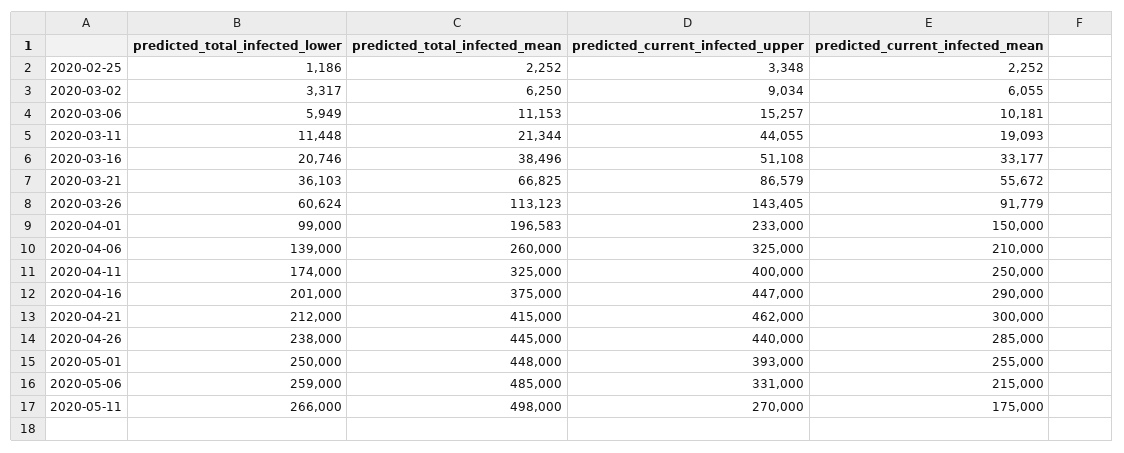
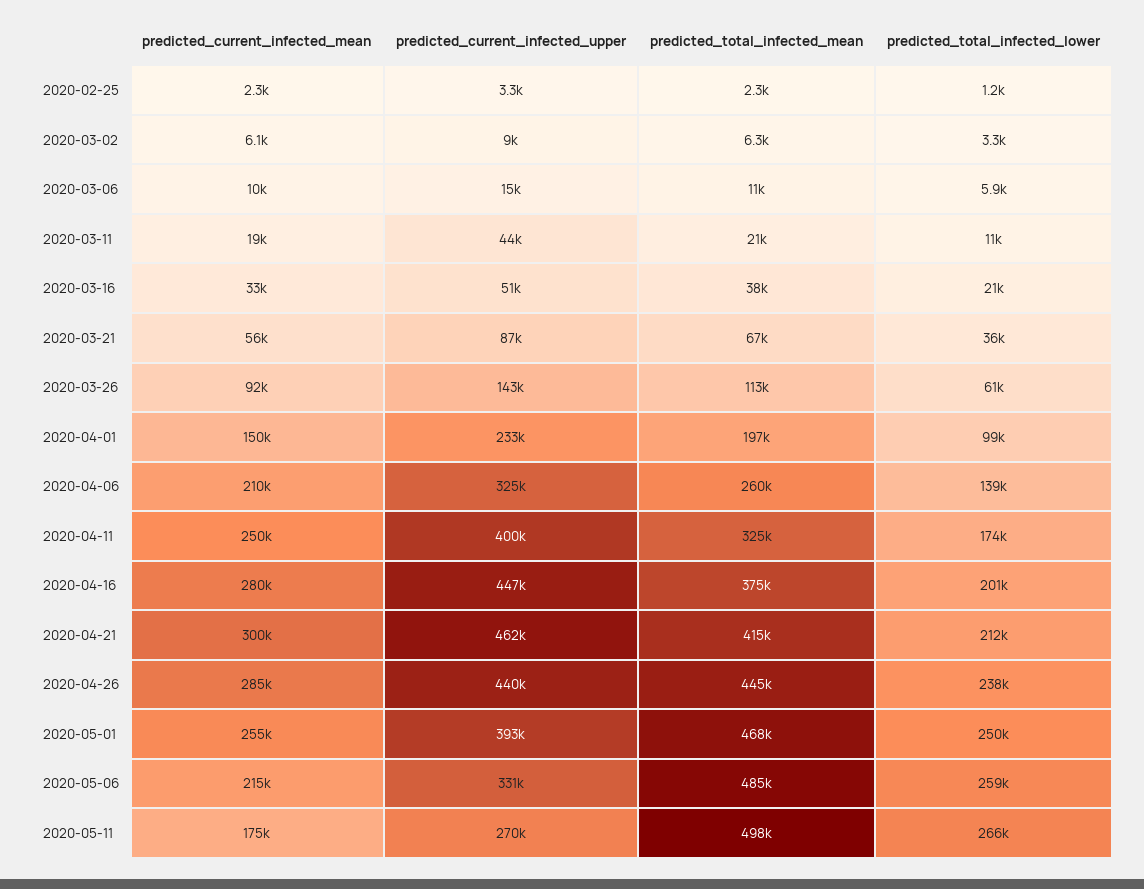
predicted_current_infected_mean, 2020-04-16: 290000 -> 280000
predicted_total_infected_mean, 2020-05-01: 448000 -> 468000

